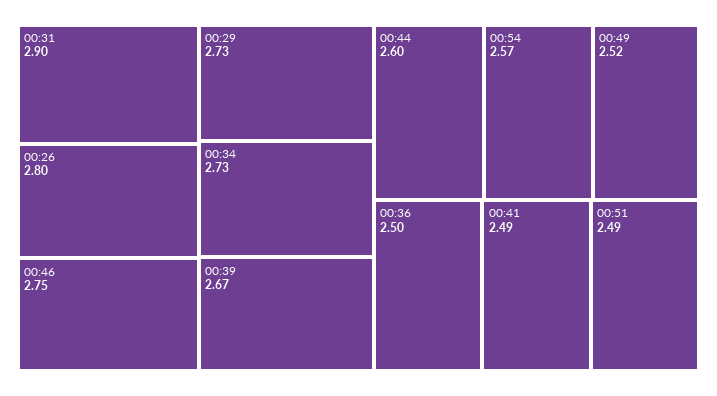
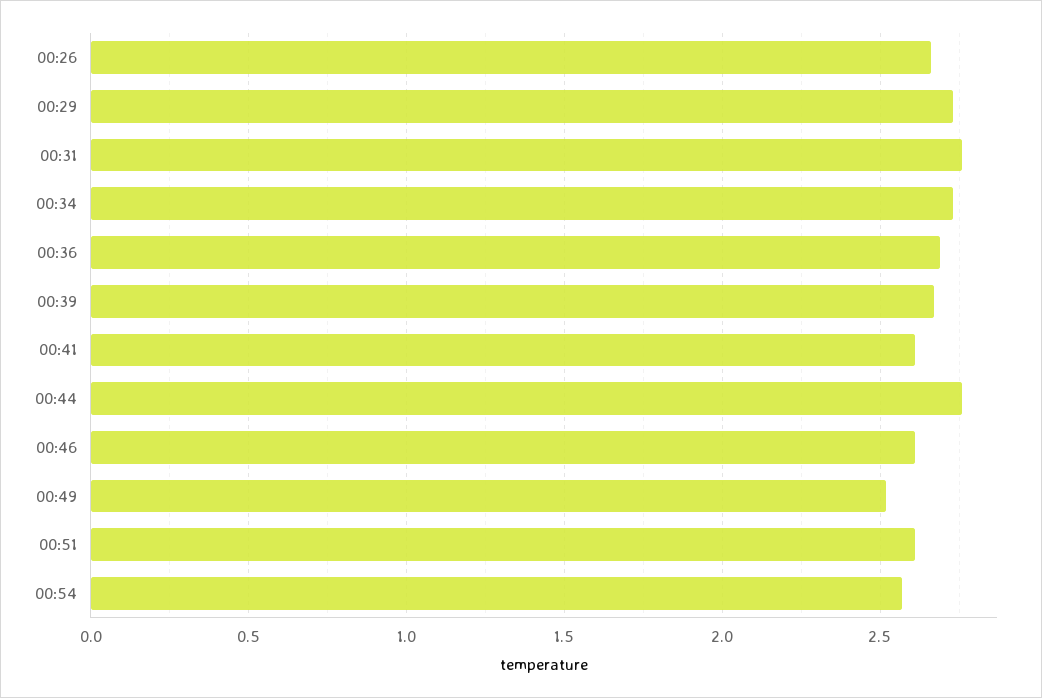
00:31: 2.9 -> 2.75
00:26: 2.8 -> 2.65
00:46: 2.75 -> 2.6
00:44: 2.6 -> 2.75
00:36: 2.5 -> 2.7
00:41: 2.49 -> 2.6
00:51: 2.49 -> 2.6

